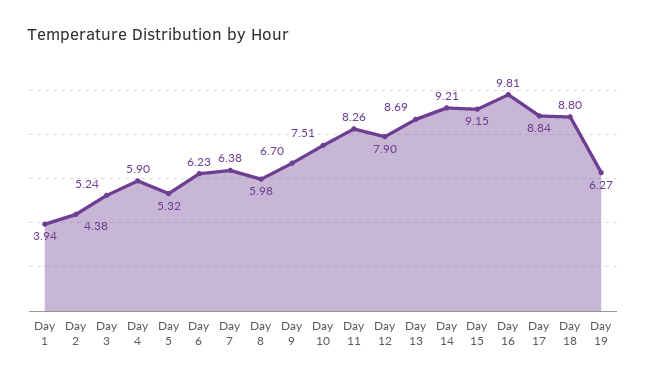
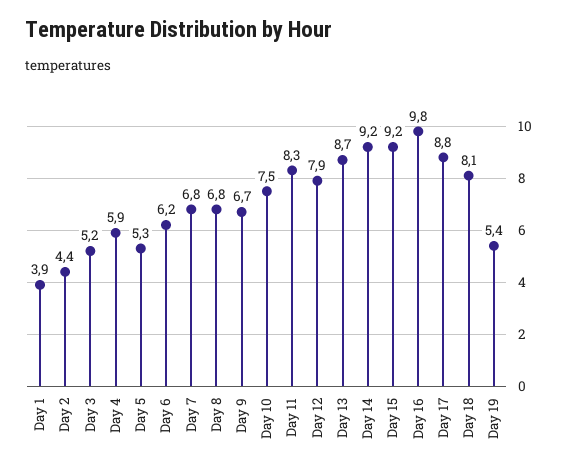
Day 7: 6.38 -> 6.8
Day 8: 5.98 -> 6.8
Day 18: 8.8 -> 8.1
Day 19: 6.27 -> 5.4

